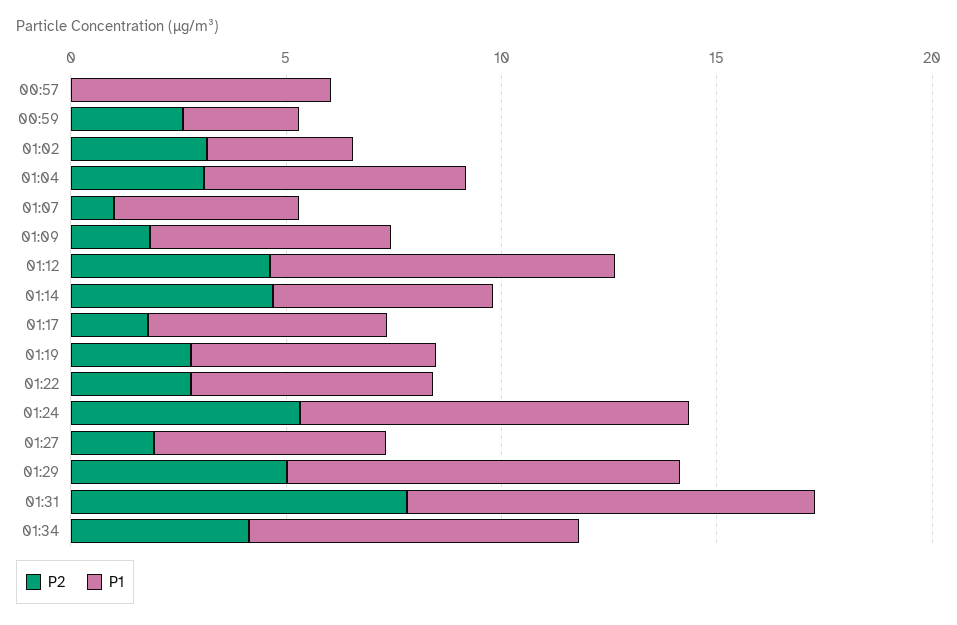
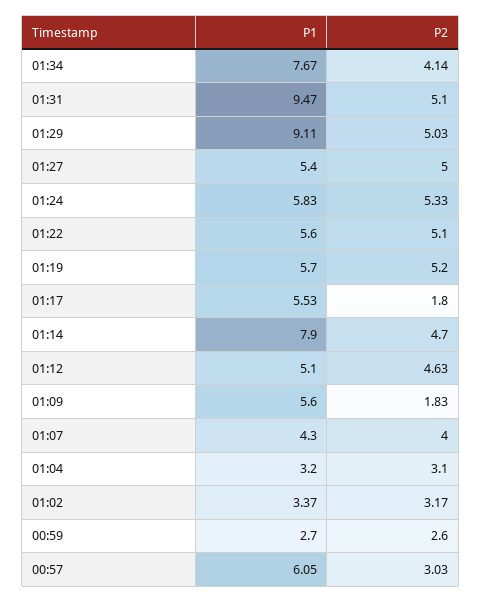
P2, 00:57: 0 -> 3.03
P1, 01:04: 6 -> 3.2
P2, 01:07: 1 -> 4
P1, 01:12: 8 -> 5.1
P1, 01:14: 5 -> 7.9
P2, 01:19: 3 -> 5.2
P2, 01:22: 3 -> 5.1
P1, 01:24: 9 -> 5.83
P2, 01:27: 2 -> 5
P2, 01:31: 8 -> 5.1

